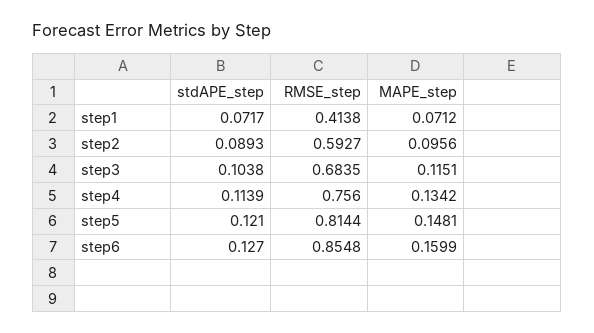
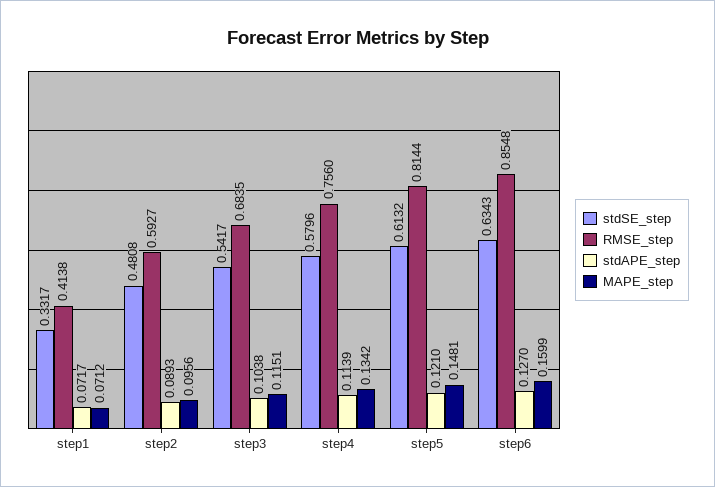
stdSE_step, step1: none -> 0.3317
stdSE_step, step2: none -> 0.4808
stdSE_step, step3: none -> 0.5417
stdSE_step, step4: none -> 0.5796
stdSE_step, step5: none -> 0.6132
stdSE_step, step6: none -> 0.6343

